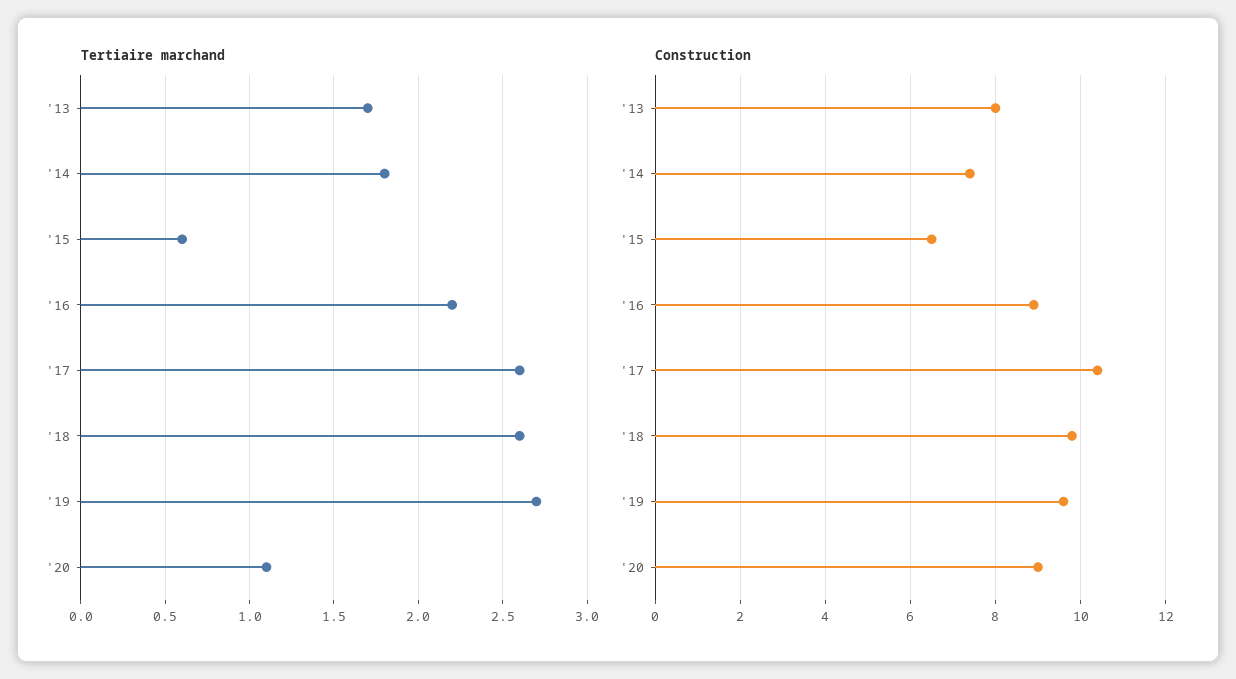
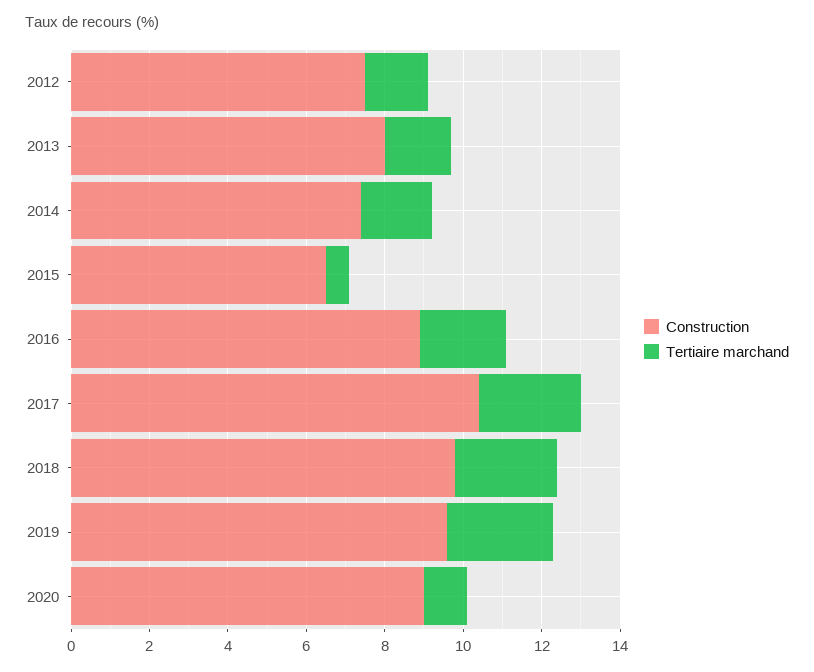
Construction, 2012: none -> 7.5
Tertiaire marchand, 2012: none -> 1.5

